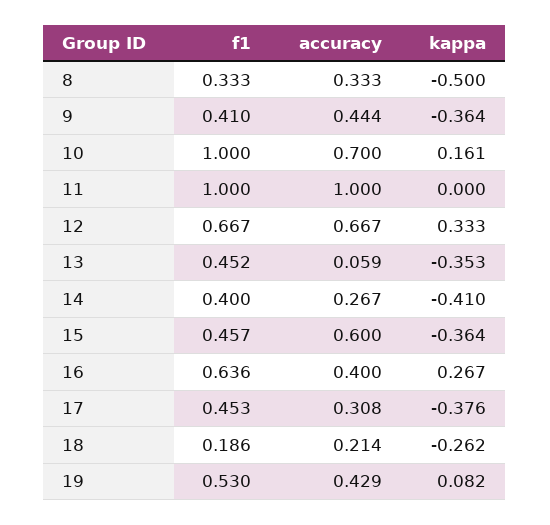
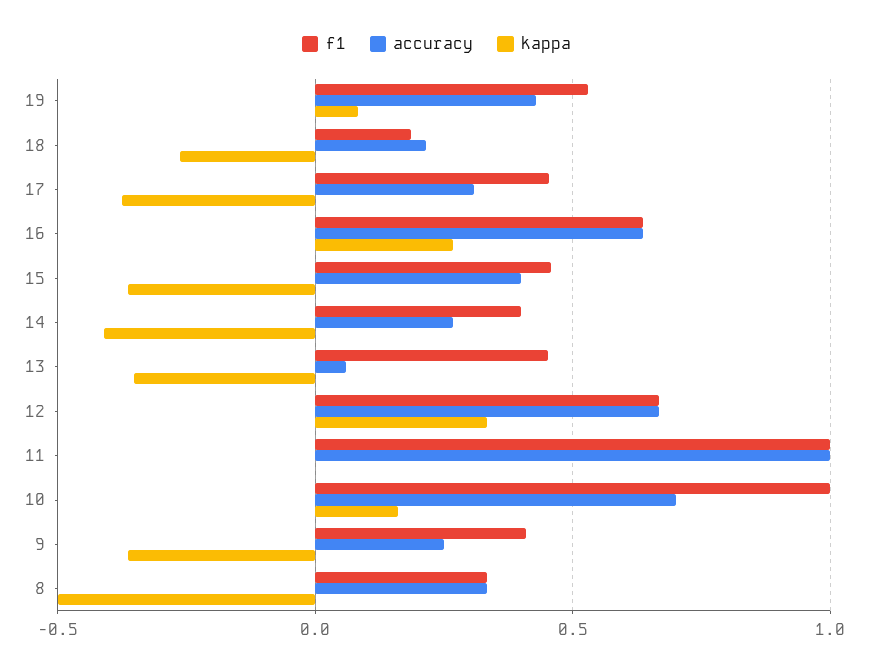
accuracy, 9: 0.444 -> 0.25
accuracy, 15: 0.6 -> 0.4
accuracy, 16: 0.4 -> 0.65

